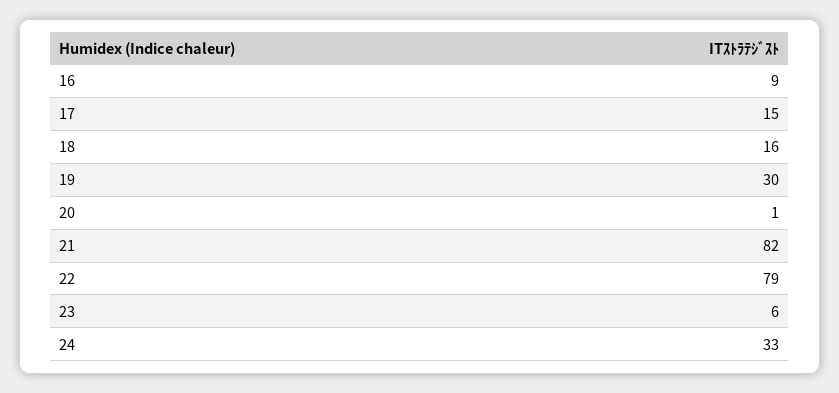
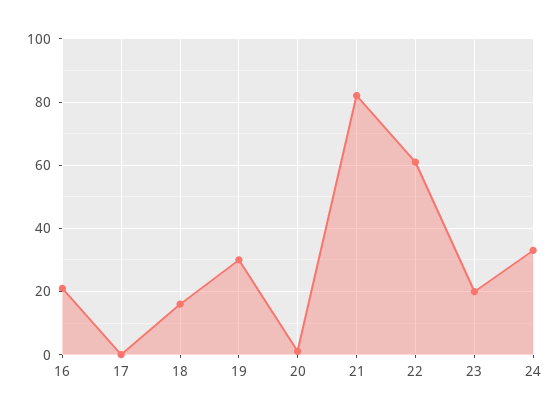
16: 9 -> 20
17: 15 -> 0
22: 79 -> 60
23: 6 -> 20

